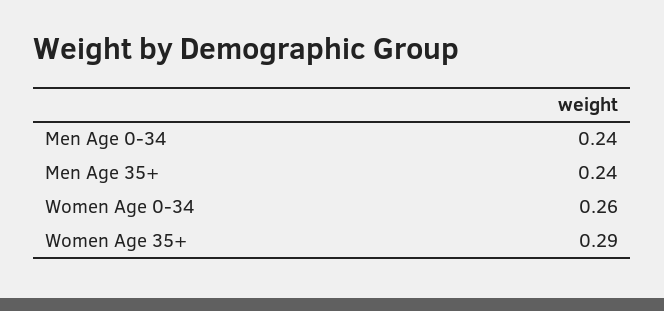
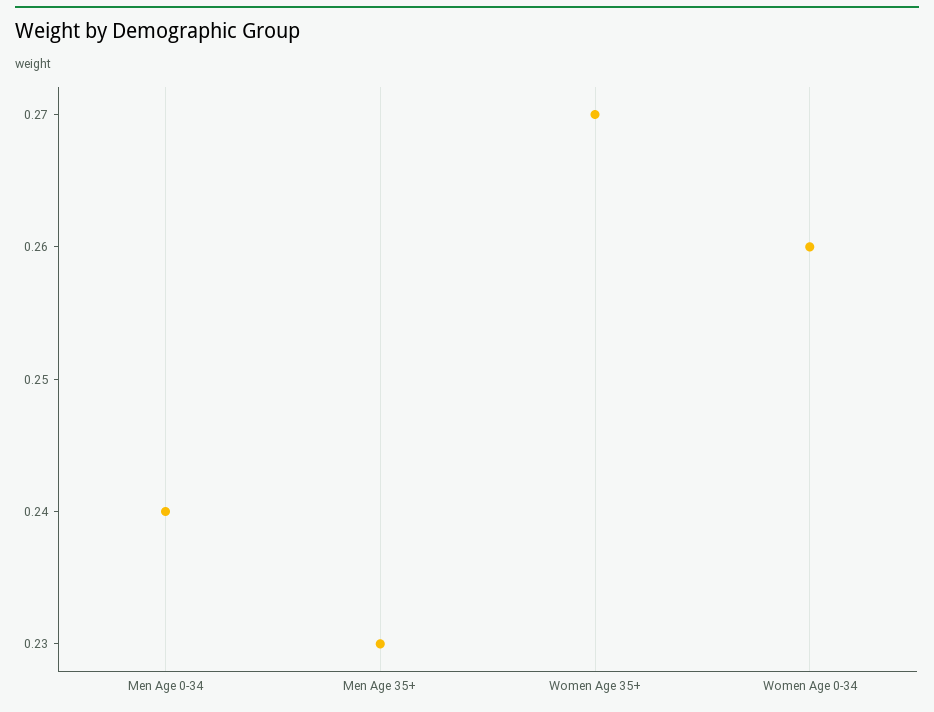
Men Age 35+: 0.24 -> 0.23
Women Age 35+: 0.29 -> 0.27

